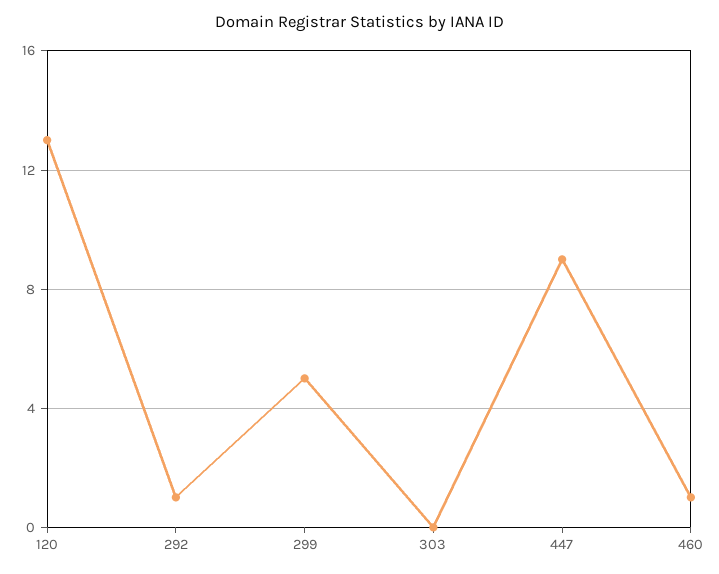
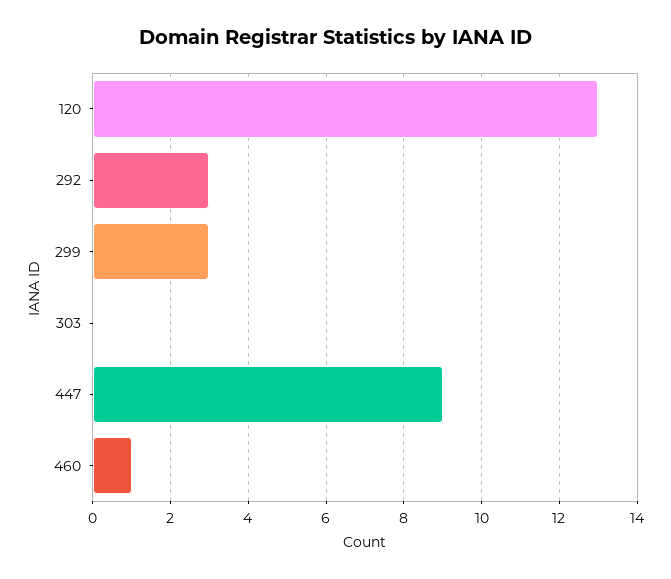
292: 1 -> 3
299: 5 -> 3

